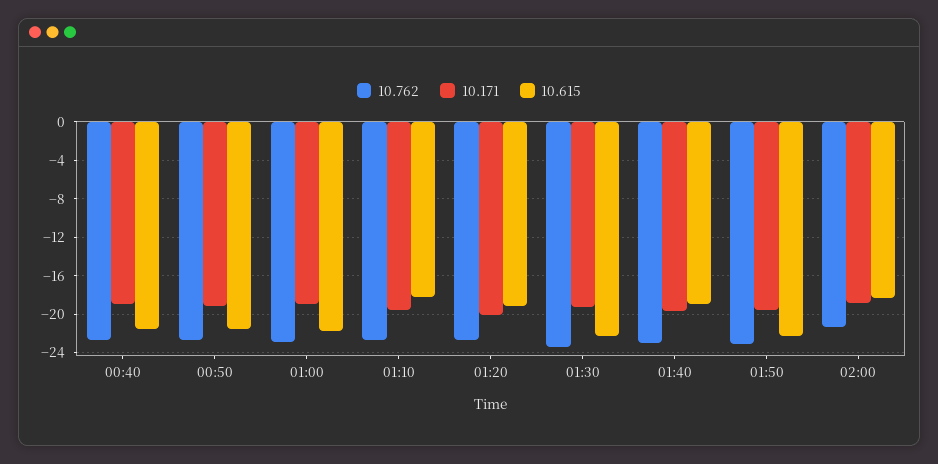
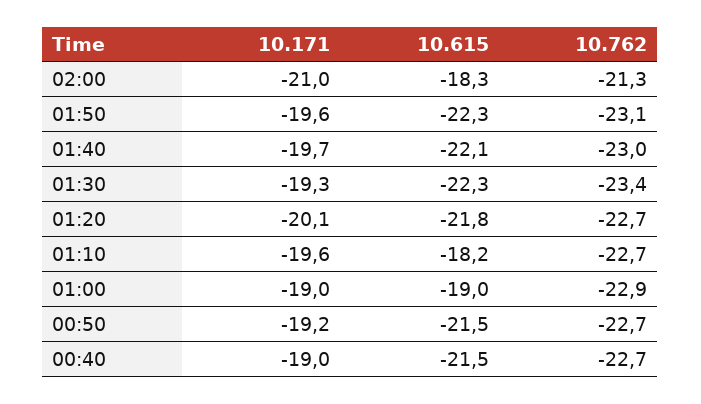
10.615, 01:00: -22 -> -19
10.615, 01:20: -19 -> -21.8
10.615, 01:40: -19 -> -22.1
10.171, 02:00: -19 -> -21

